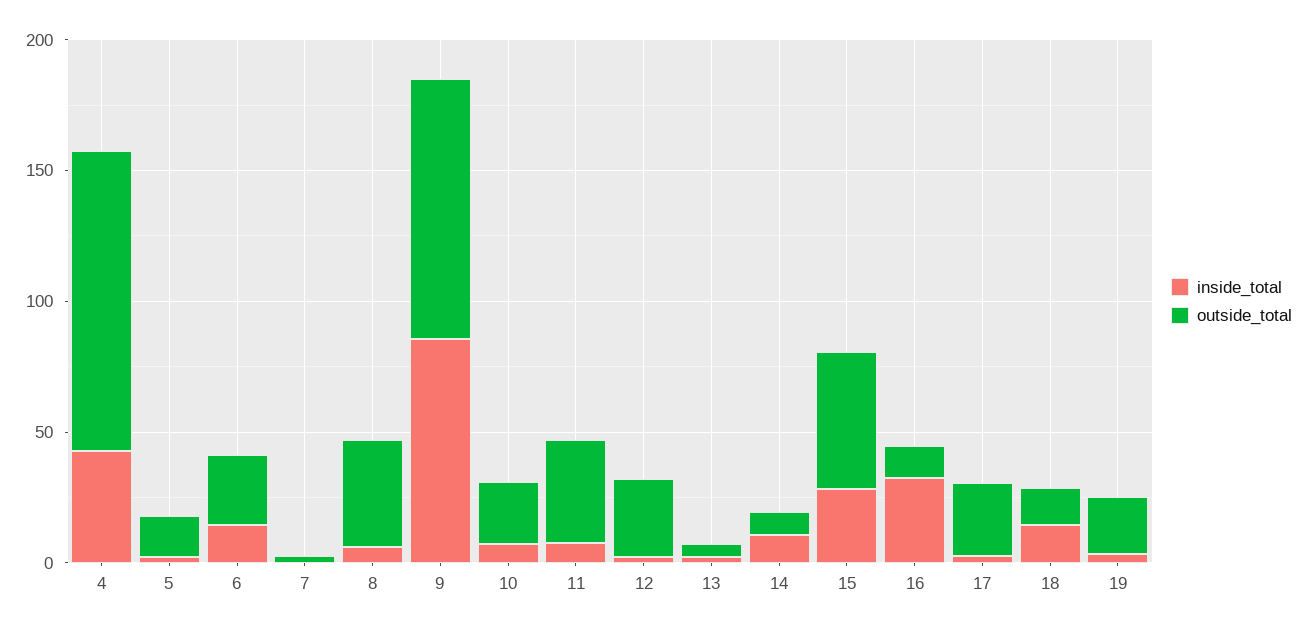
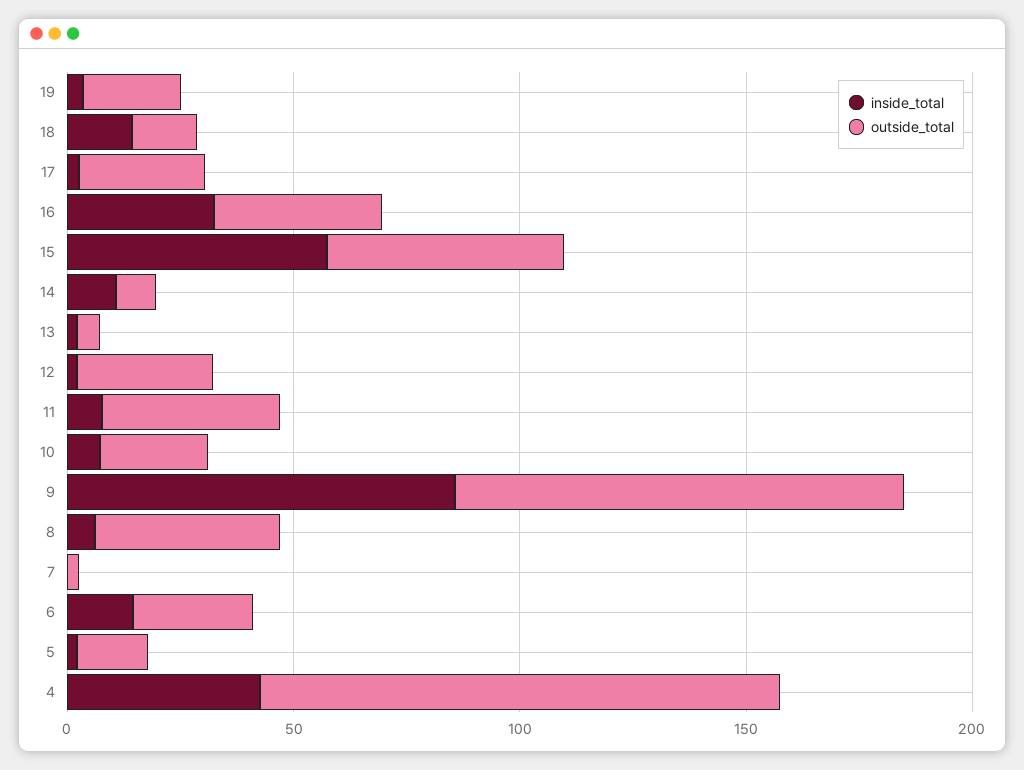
inside_total, 15: 30 -> 60
outside_total, 16: 10 -> 40

